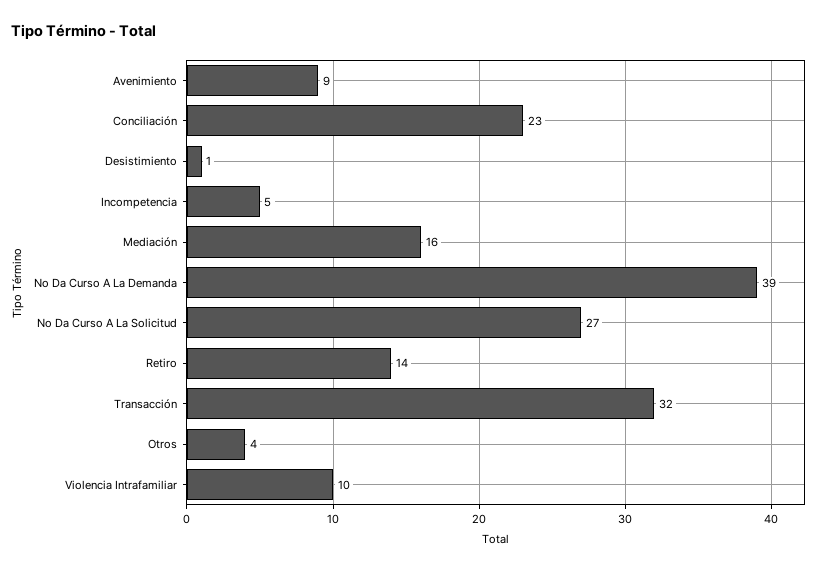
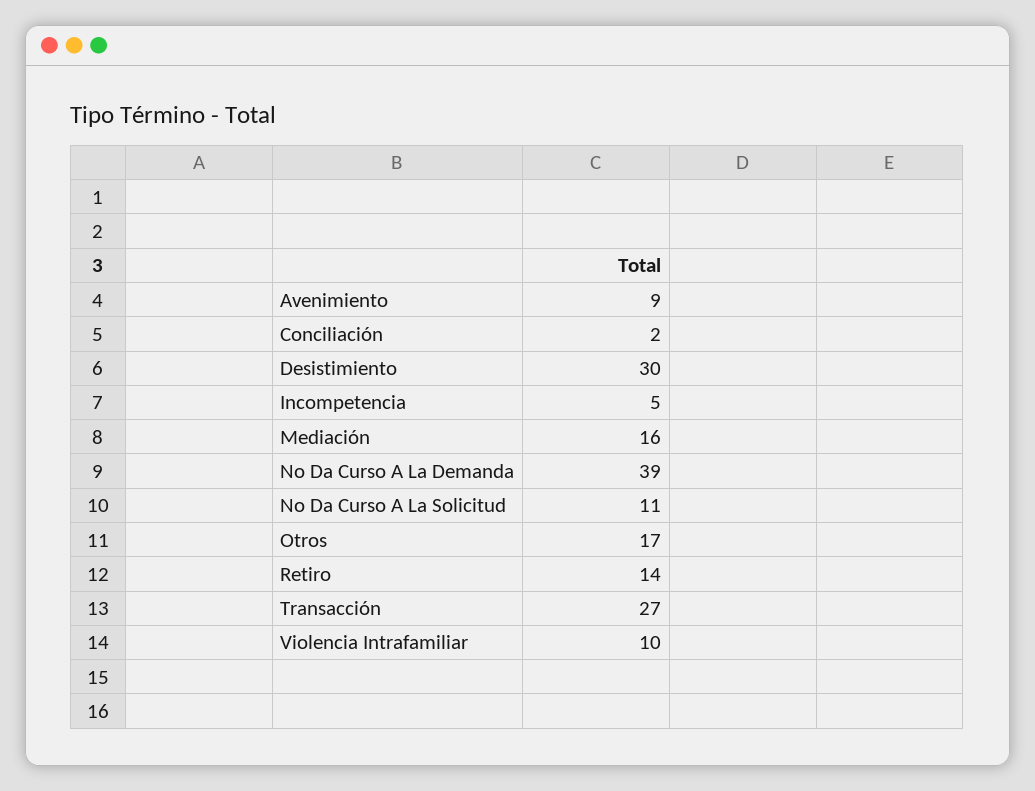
Conciliación: 23 -> 2
Desistimiento: 1 -> 30
No Da Curso A La Solicitud: 27 -> 11
Transacción: 32 -> 27
Otros: 4 -> 17

